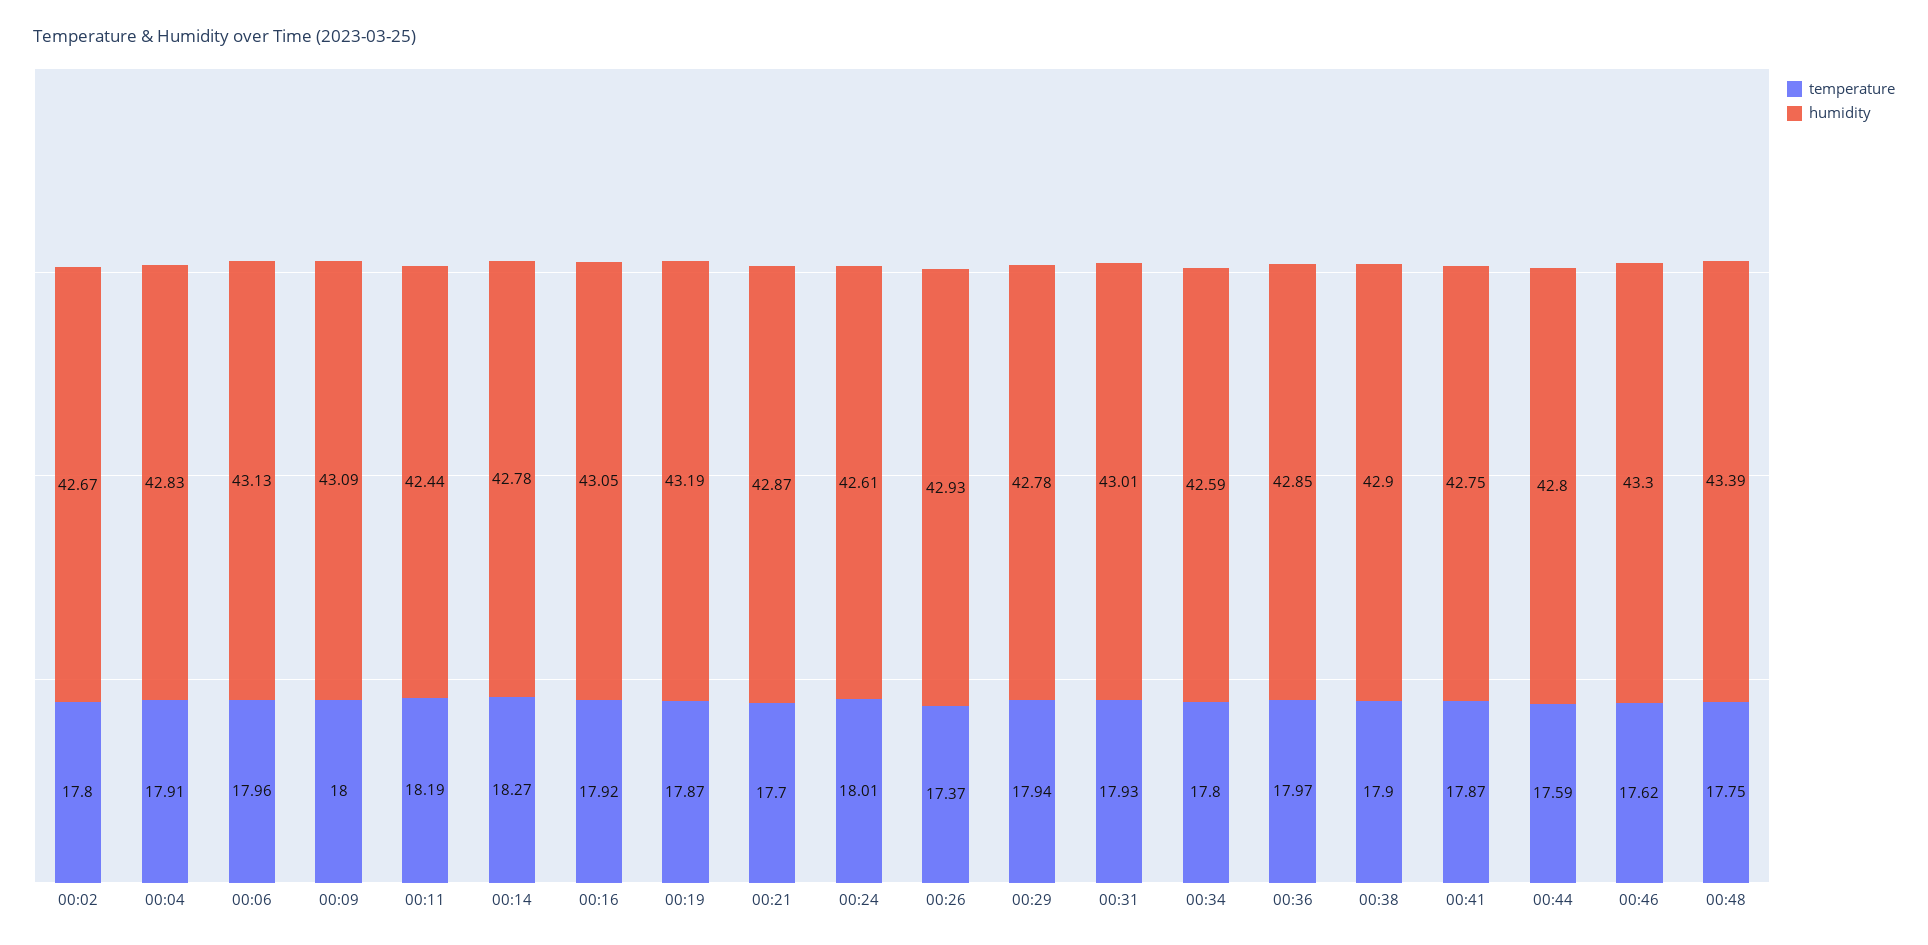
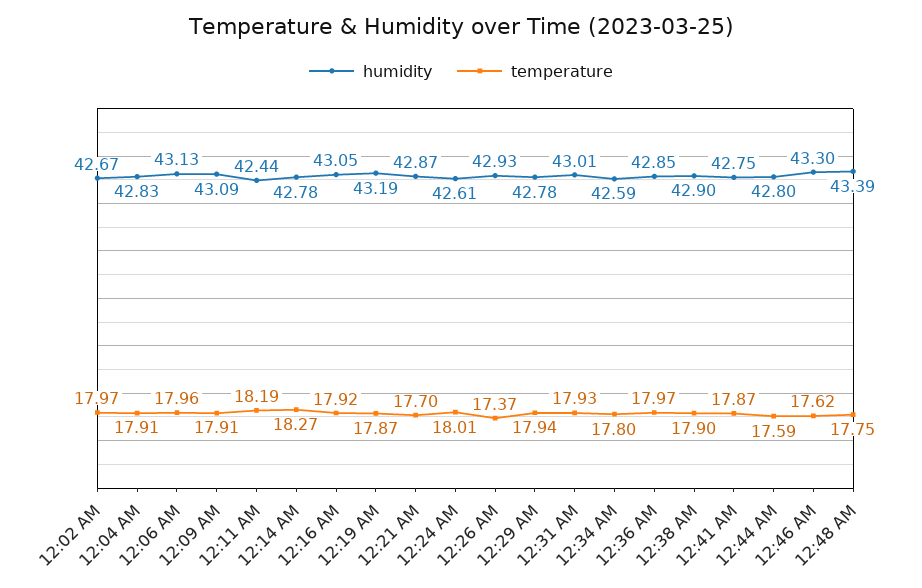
temperature, 00:02: 17.8 -> 17.97
temperature, 00:09: 18 -> 17.91

